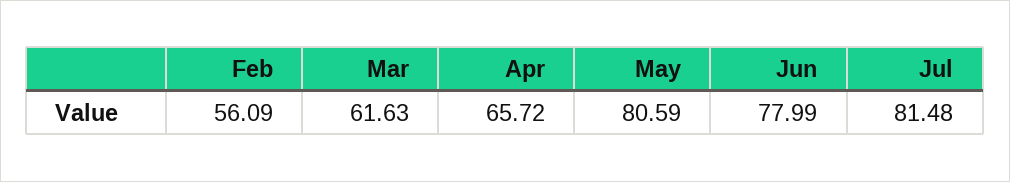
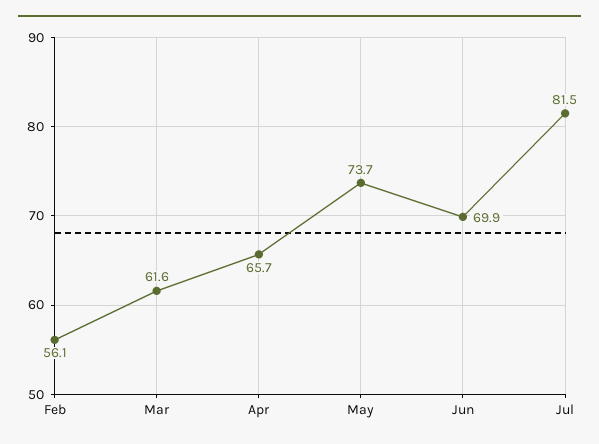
May: 80.59 -> 73.7
Jun: 77.99 -> 69.9

